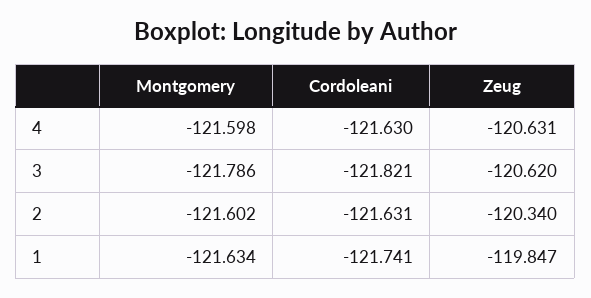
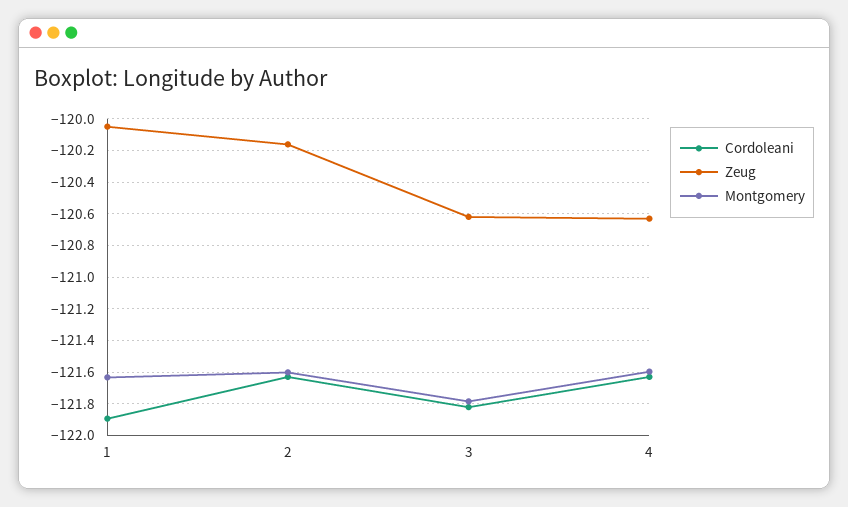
Zeug, 2: -120.34 -> -120.15
Cordoleani, 1: -121.741 -> -121.9
Zeug, 1: -119.847 -> -120.05

